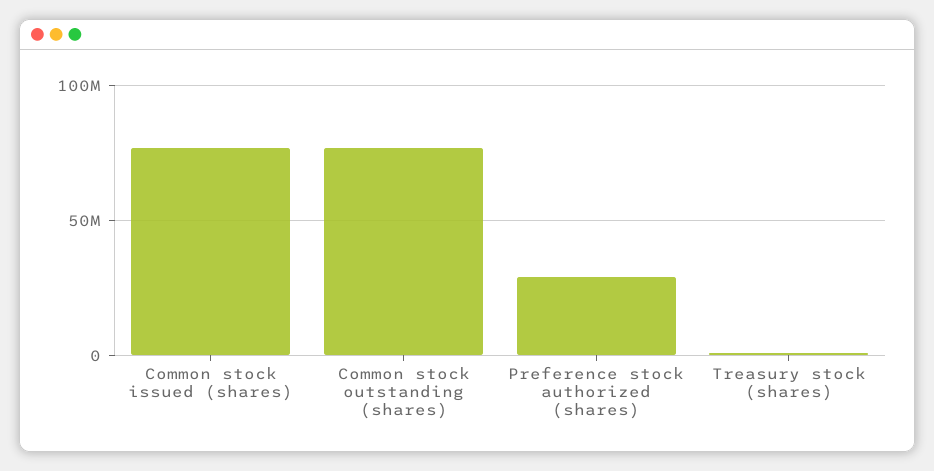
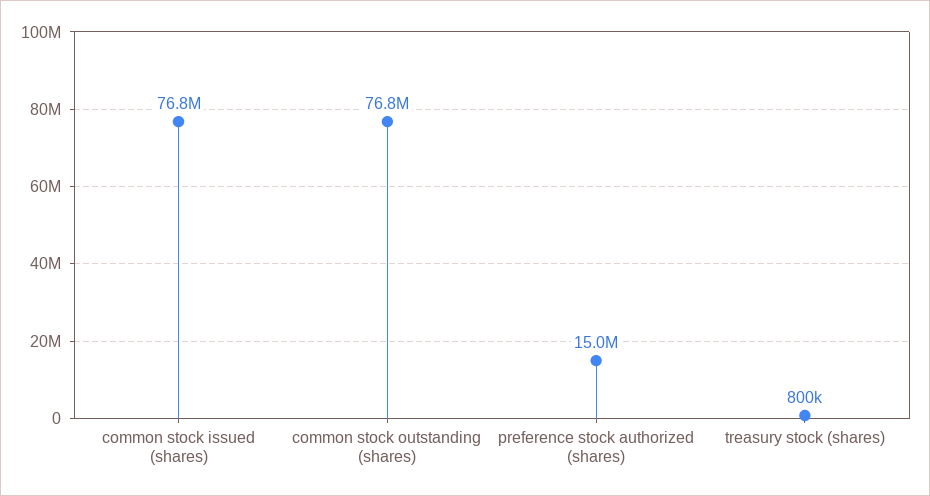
Preference stock authorized (shares): 30000000 -> 15000000

